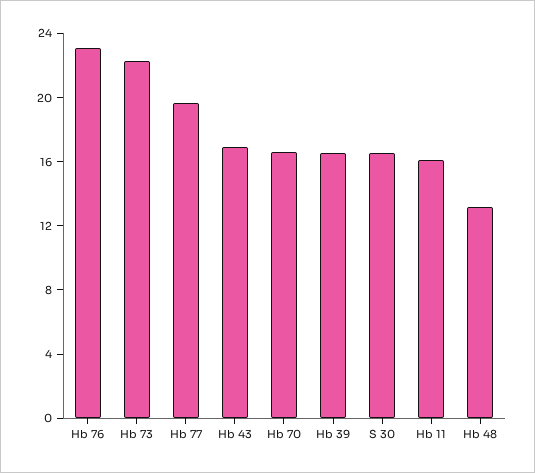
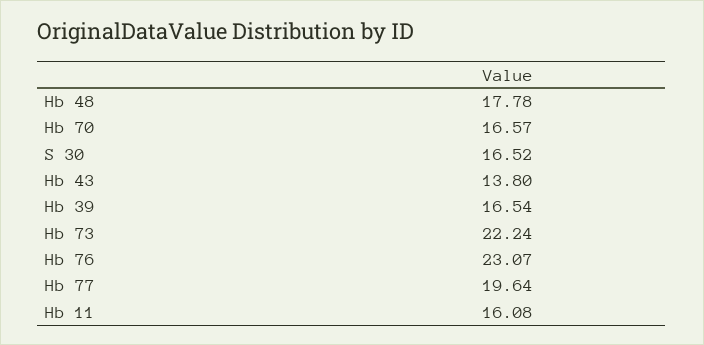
Hb 43: 17 -> 13.8
Hb 48: 13 -> 17.78

